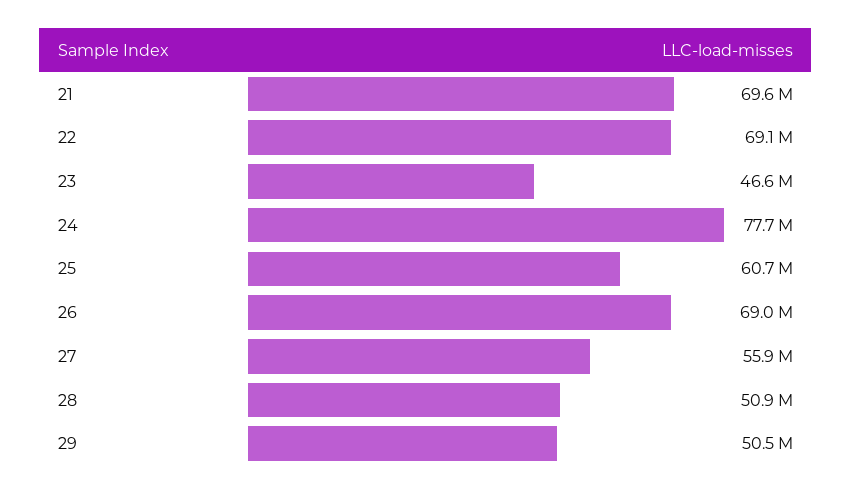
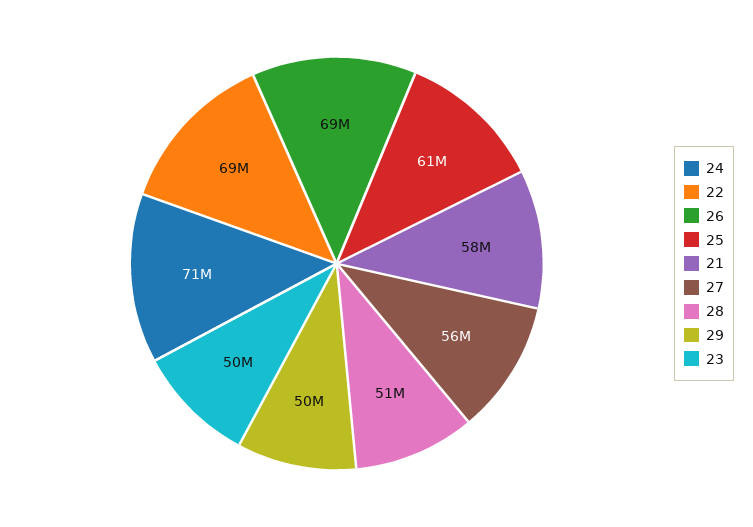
21: 69600000 -> 58000000
23: 46600000 -> 50000000
24: 77700000 -> 71000000

